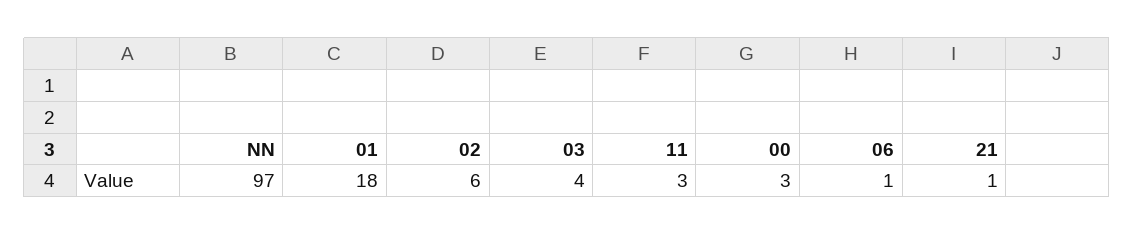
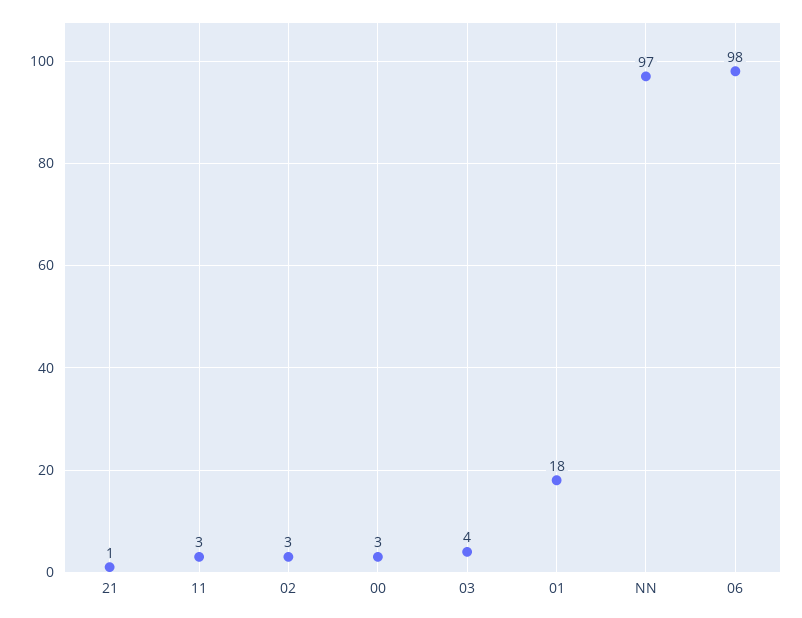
02: 6 -> 3
06: 1 -> 98

